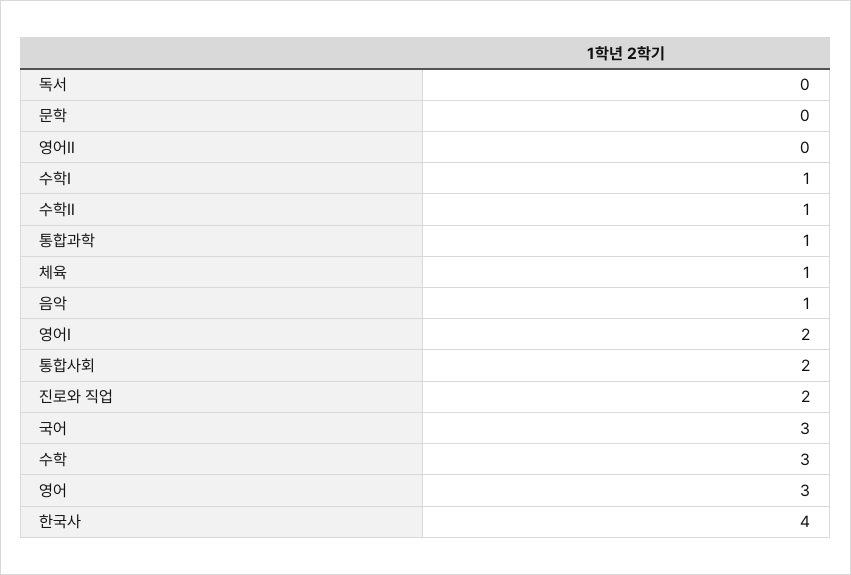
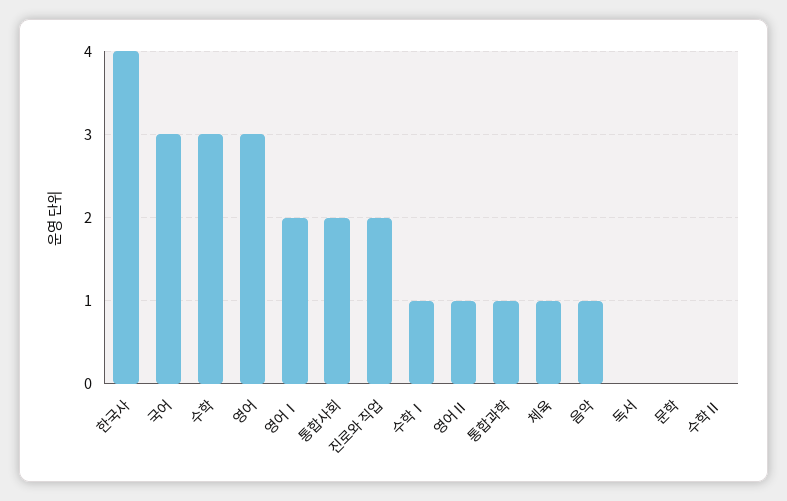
영어Ⅱ: 0 -> 1
수학Ⅱ: 1 -> 0

